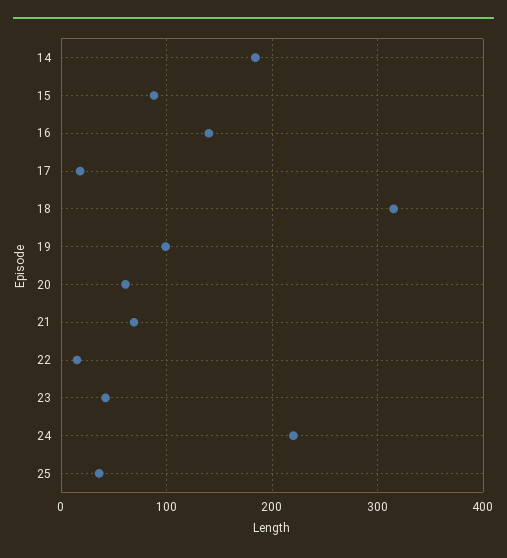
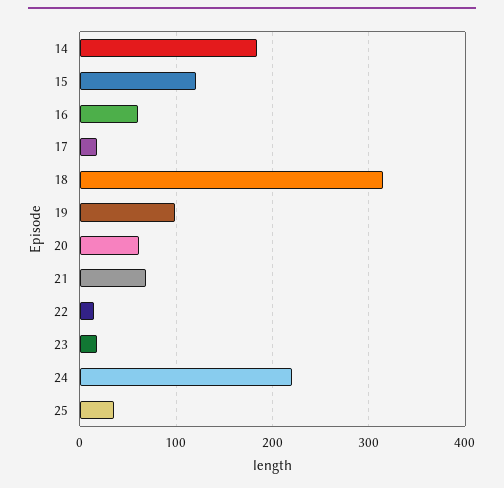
15: 90 -> 120
16: 140 -> 60
23: 40 -> 20

